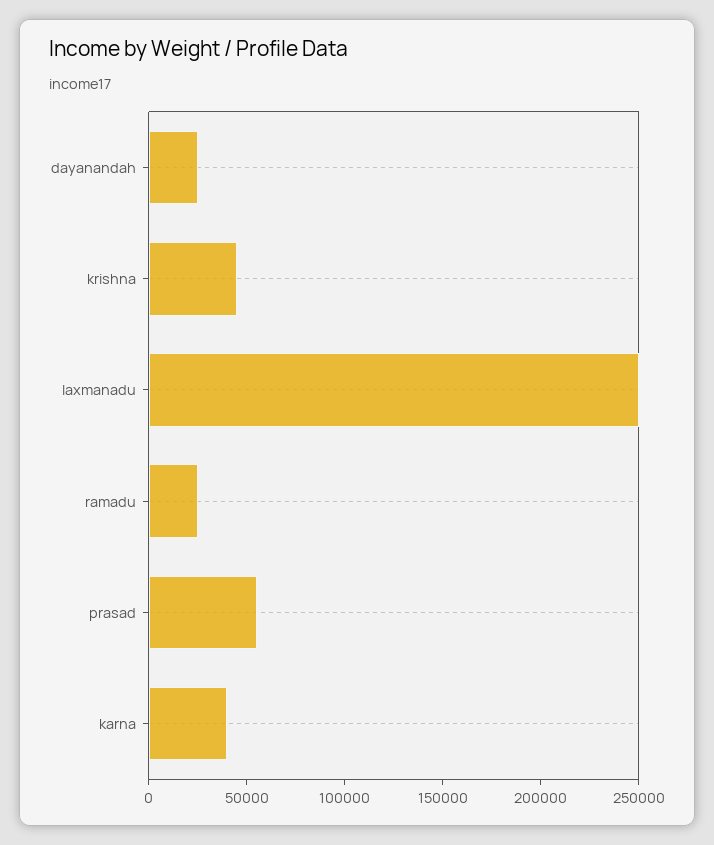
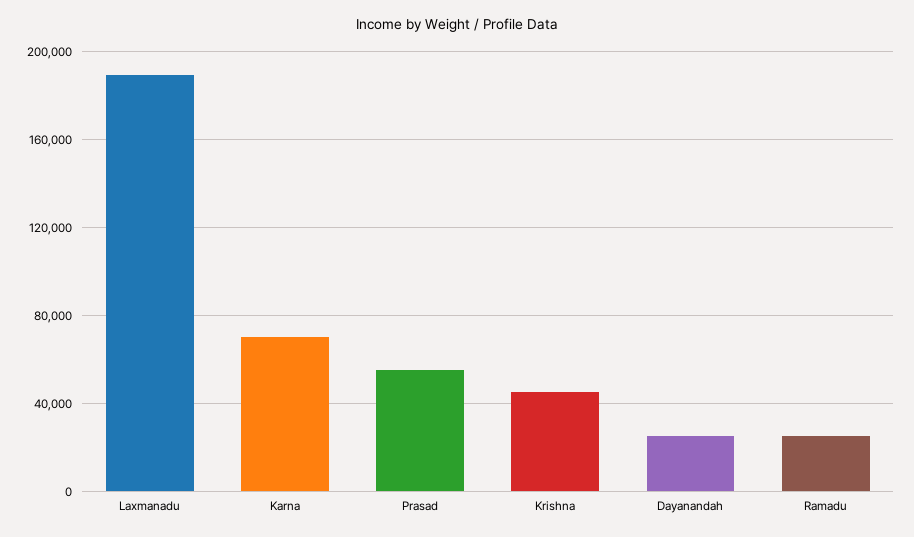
laxmanadu: 250000 -> 190000
karna: 40000 -> 70000

